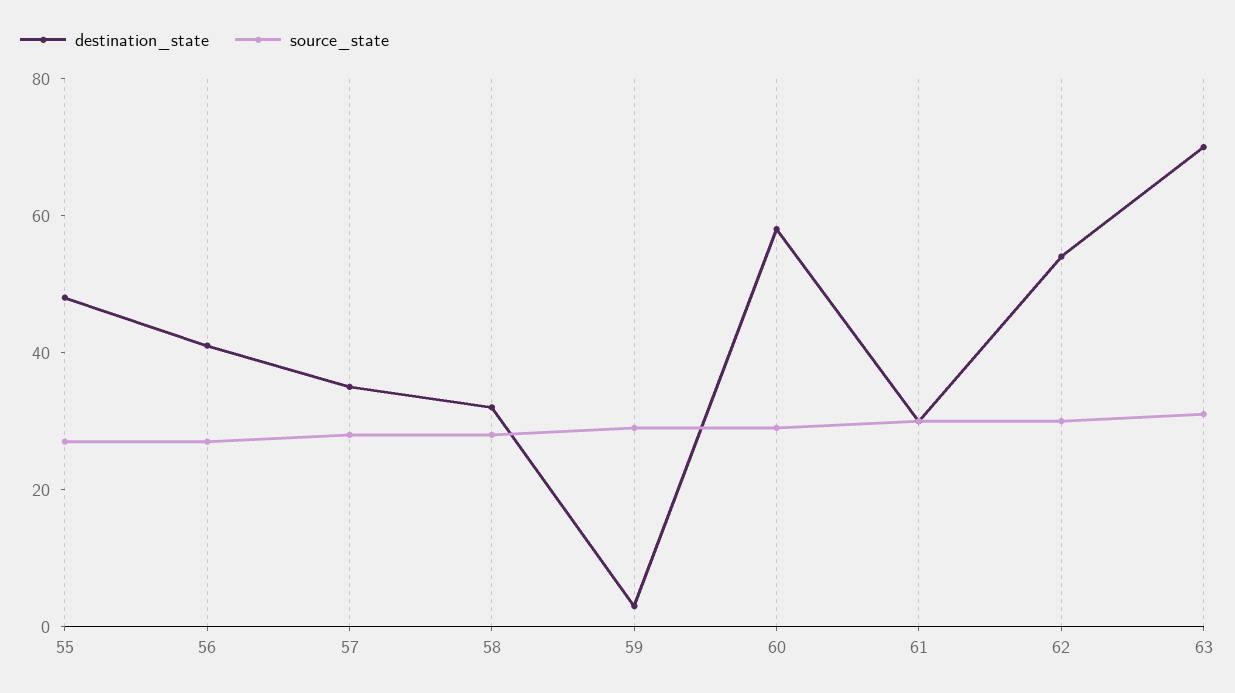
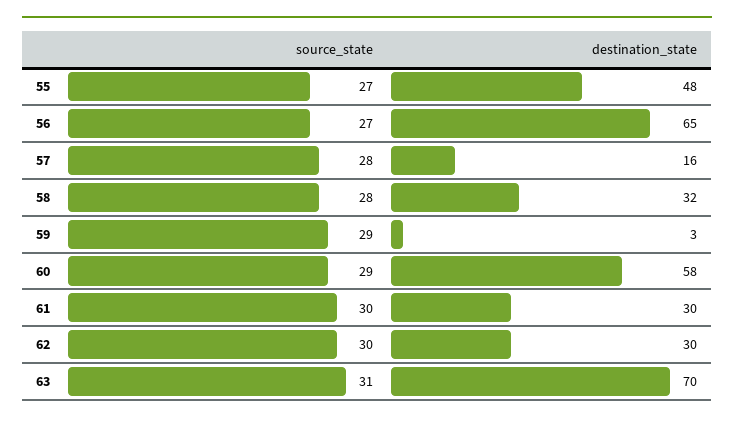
destination_state, 56: 40 -> 65
destination_state, 57: 35 -> 16
destination_state, 62: 55 -> 30

